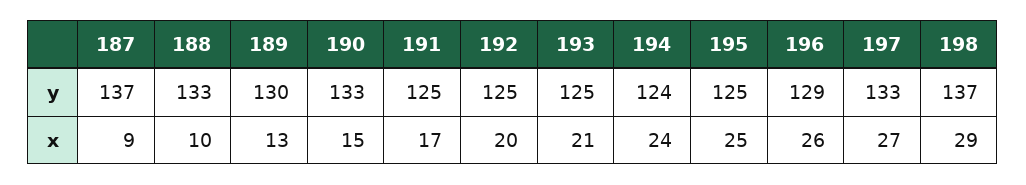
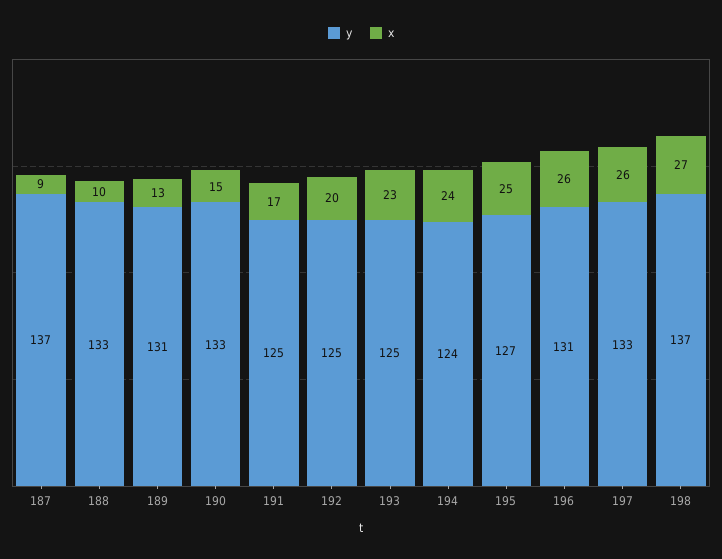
y, 189: 130 -> 131
y, 195: 125 -> 127
y, 196: 129 -> 131
x, 193: 21 -> 23
x, 197: 27 -> 26
x, 198: 29 -> 27

